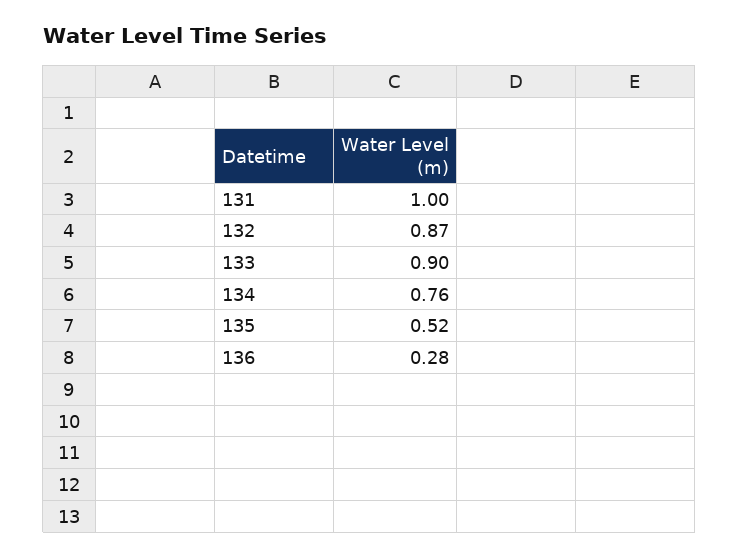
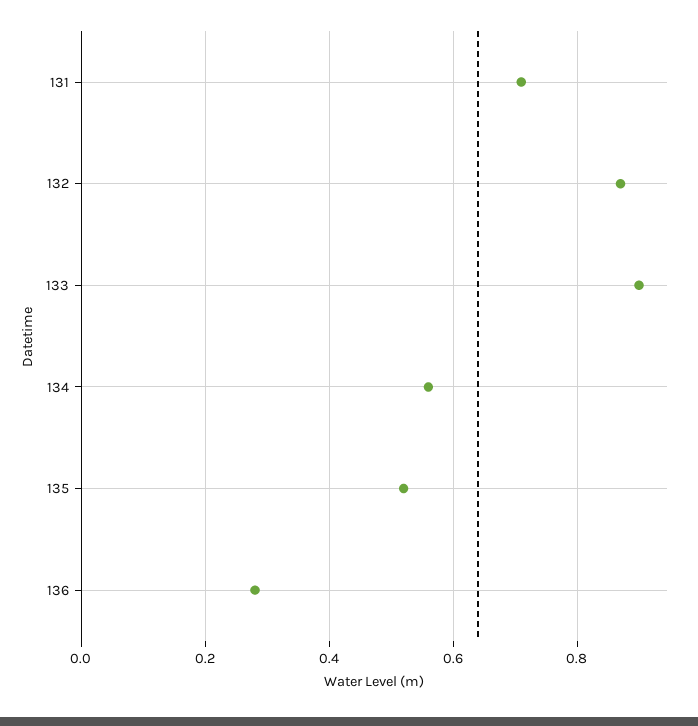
131: 1 -> 0.7
134: 0.76 -> 0.55

